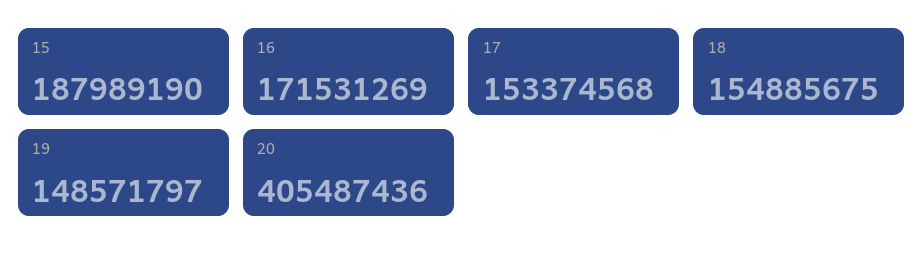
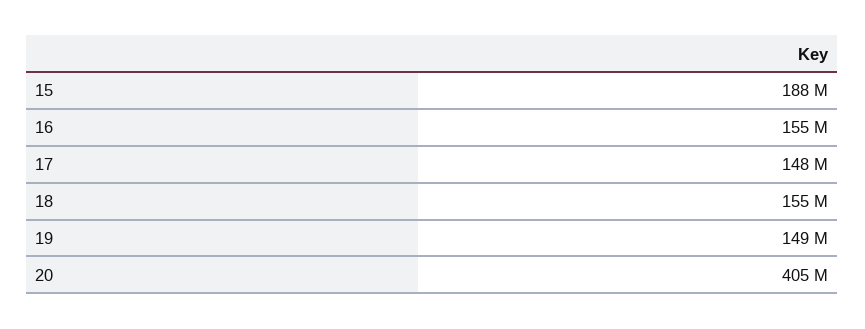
16: 171531269 -> 155000000
17: 153374568 -> 148000000

